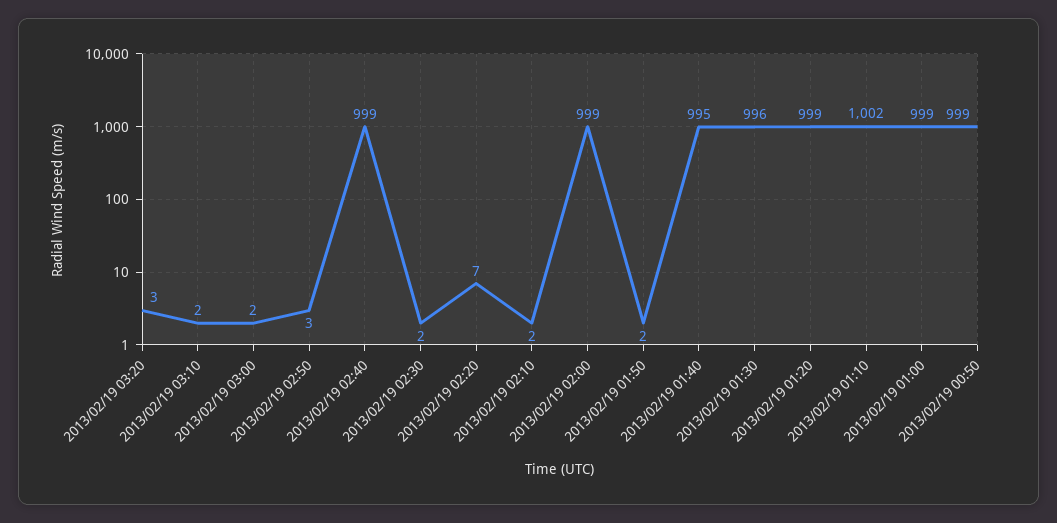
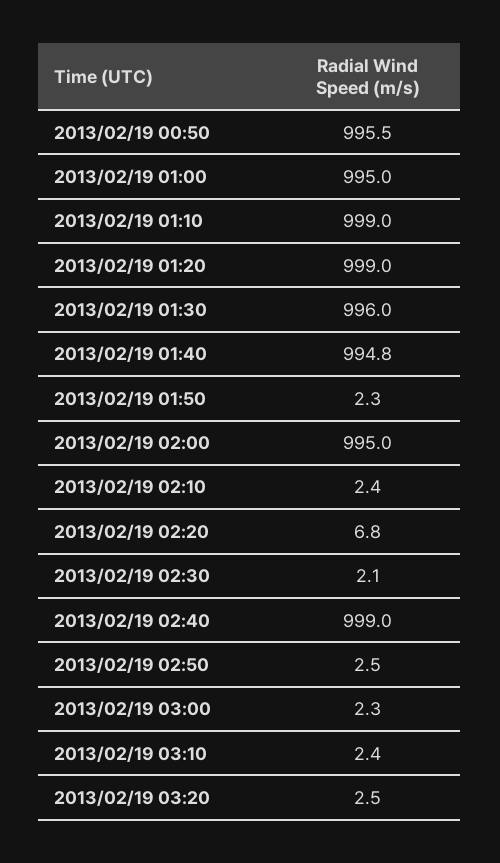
2013/02/19 02:00: 999 -> 995
2013/02/19 01:10: 1002 -> 999
2013/02/19 01:00: 999 -> 995
2013/02/19 00:50: 999 -> 995.5

